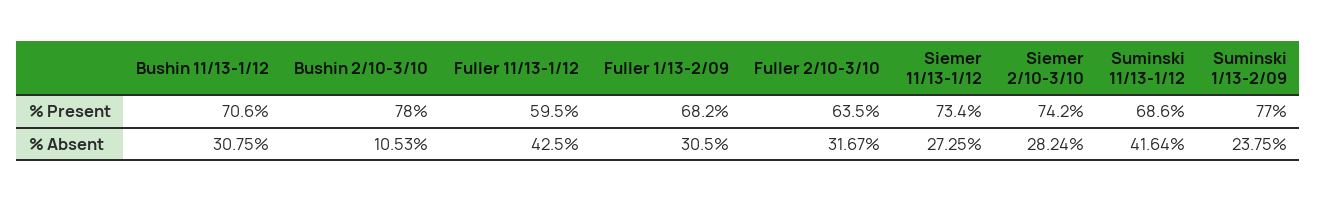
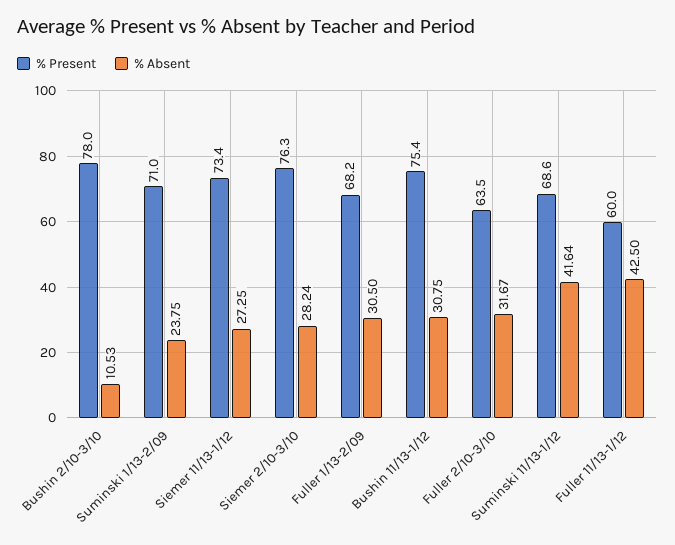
% Present, Bushin 11/13-1/12: 70.6 -> 75.4
% Present, Fuller 11/13-1/12: 59.5 -> 60
% Present, Siemer 2/10-3/10: 74.2 -> 76.3
% Present, Suminski 1/13-2/09: 77 -> 71

